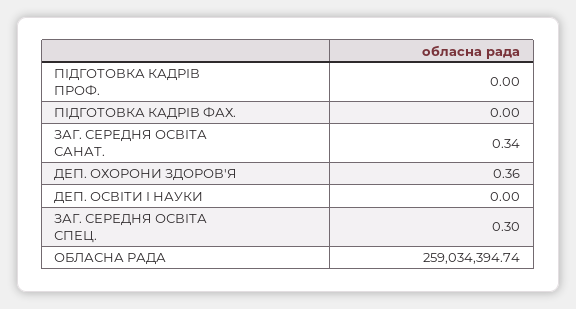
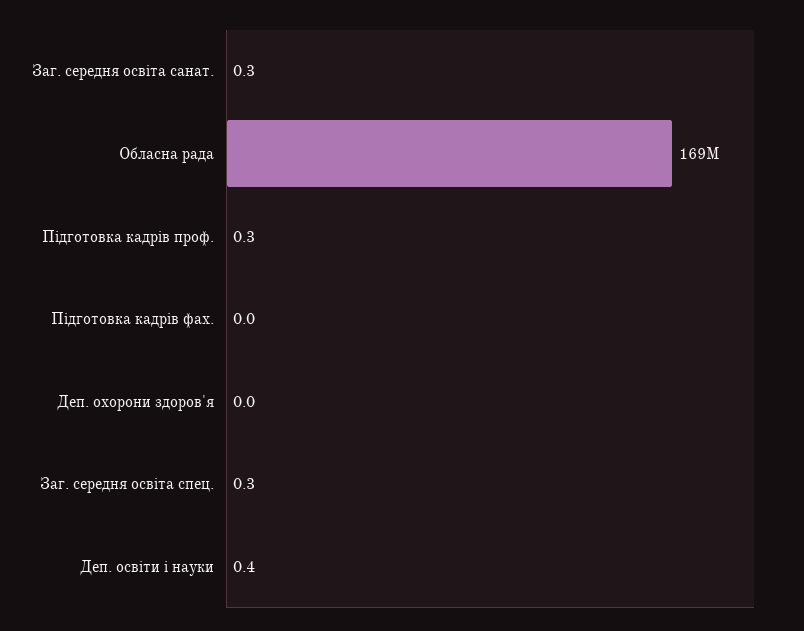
ПІДГОТОВКА КАДРІВ ПРОФ.: 0 -> 0.3
ДЕП. ОХОРОНИ ЗДОРОВ'Я: 0.36 -> 0
ДЕП. ОСВІТИ І НАУКИ: 0 -> 0.4
ОБЛАСНА РАДА: 259034394.74 -> 169000000

